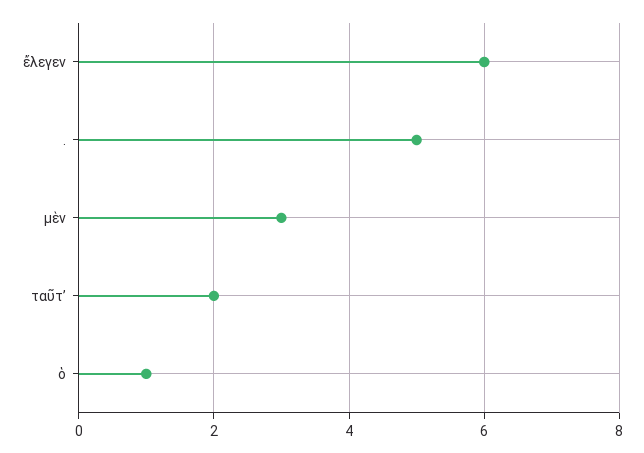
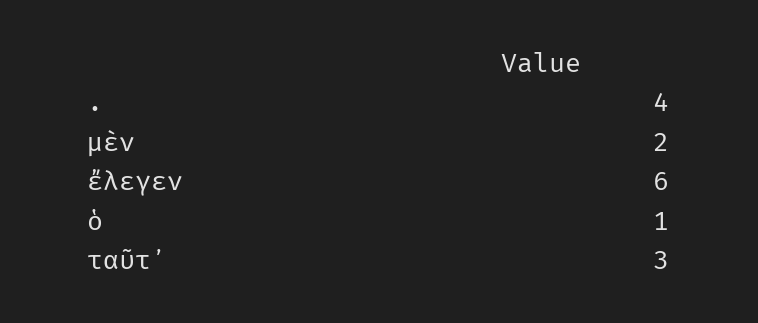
.: 5 -> 4
μὲν: 3 -> 2
ταῦτʼ: 2 -> 3

